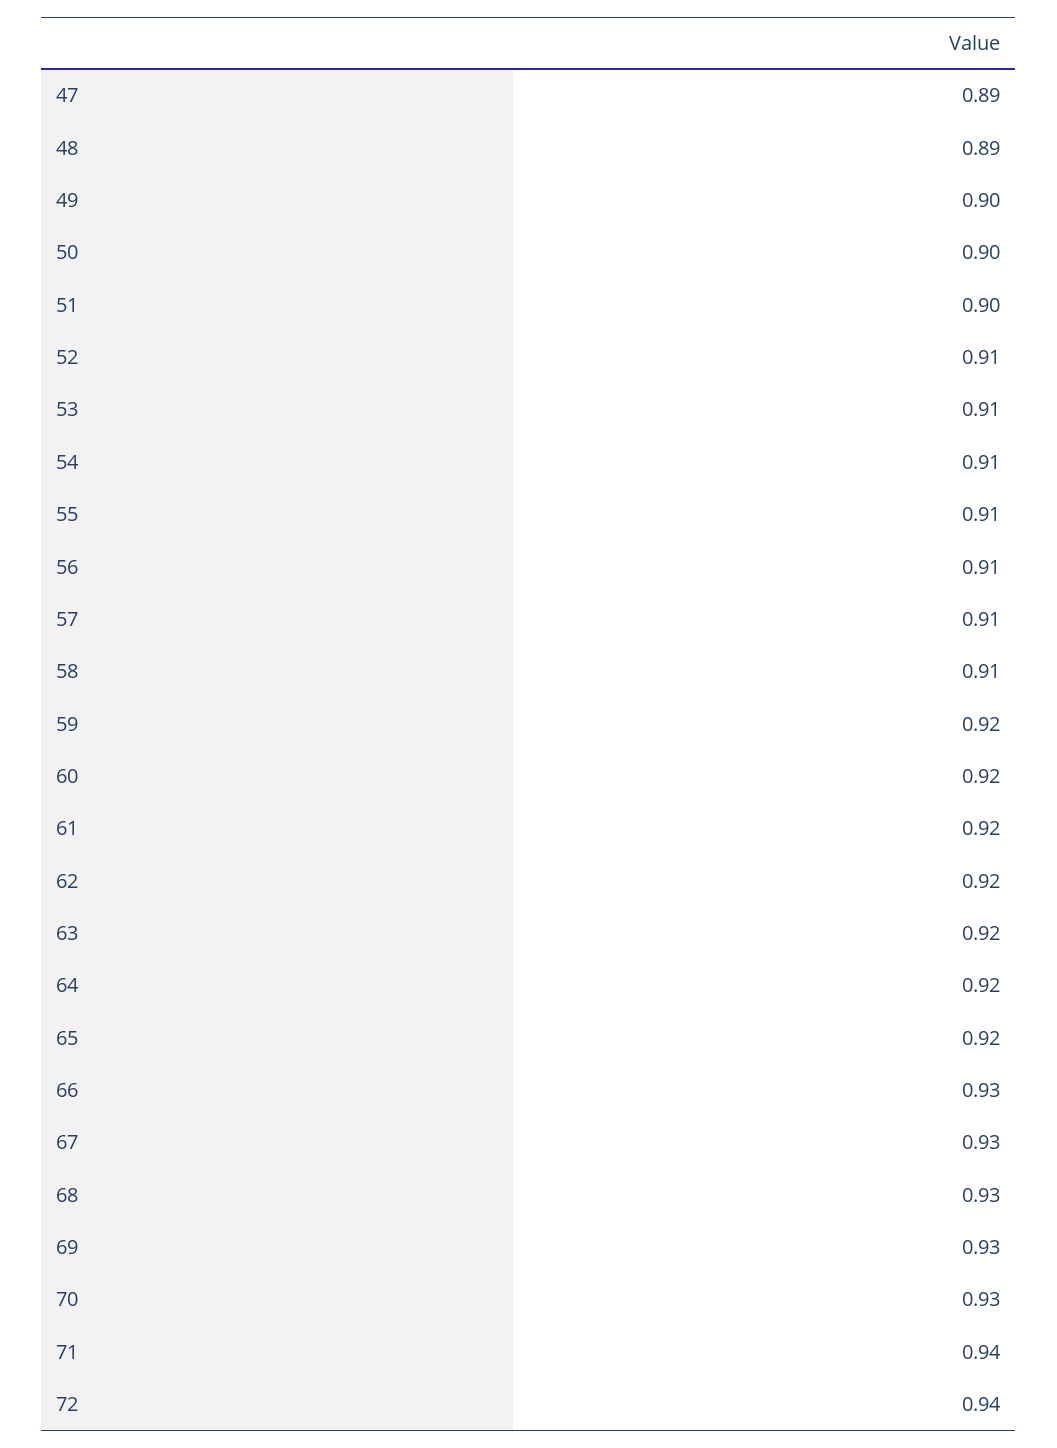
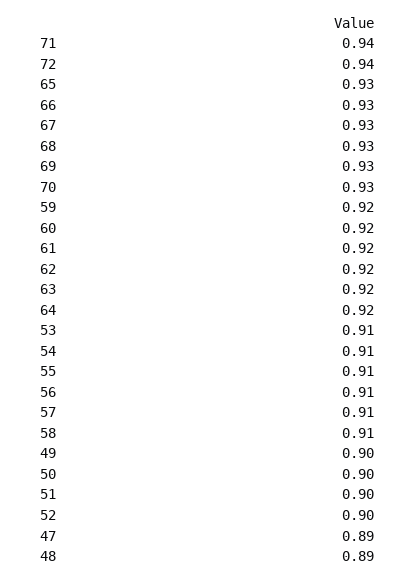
52: 0.91 -> 0.9
65: 0.92 -> 0.93

